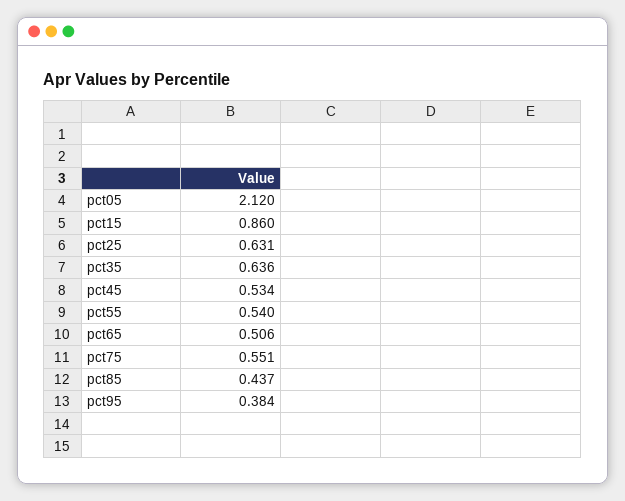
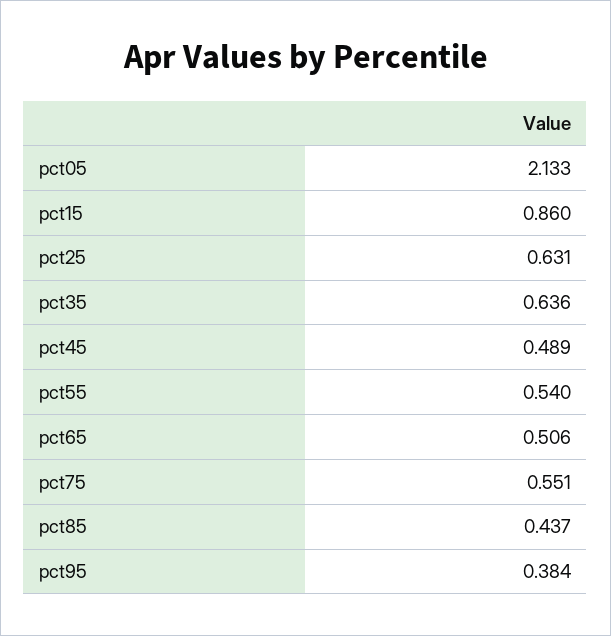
pct05: 2.12 -> 2.133
pct45: 0.534 -> 0.489

